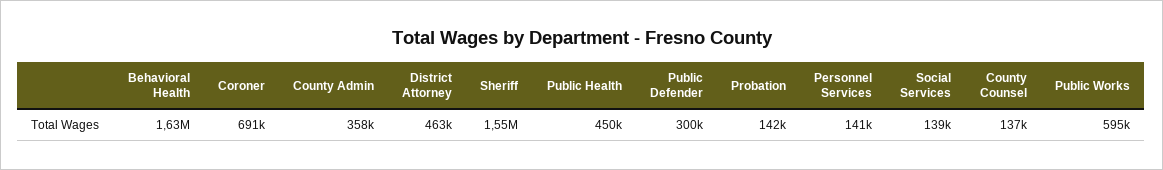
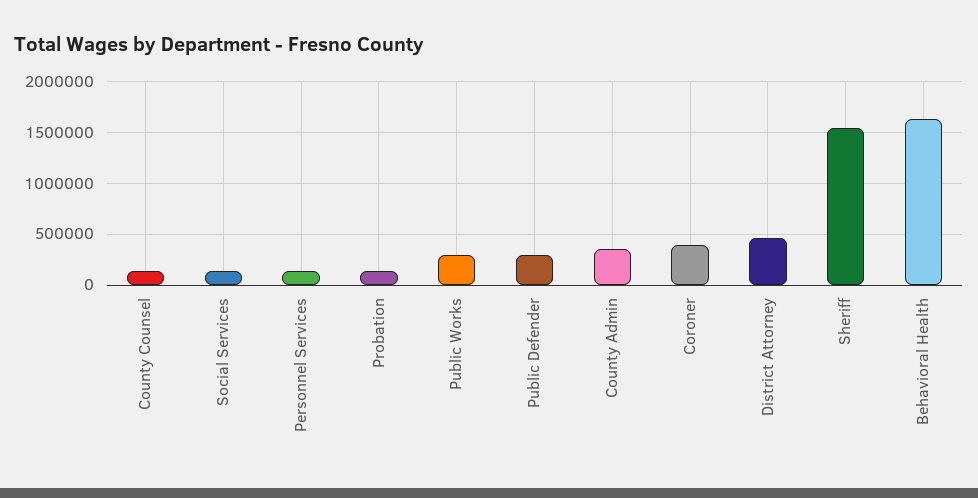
Coroner: 691000 -> 400000
Public Health: 450000 -> none
Public Works: 595000 -> 300000

